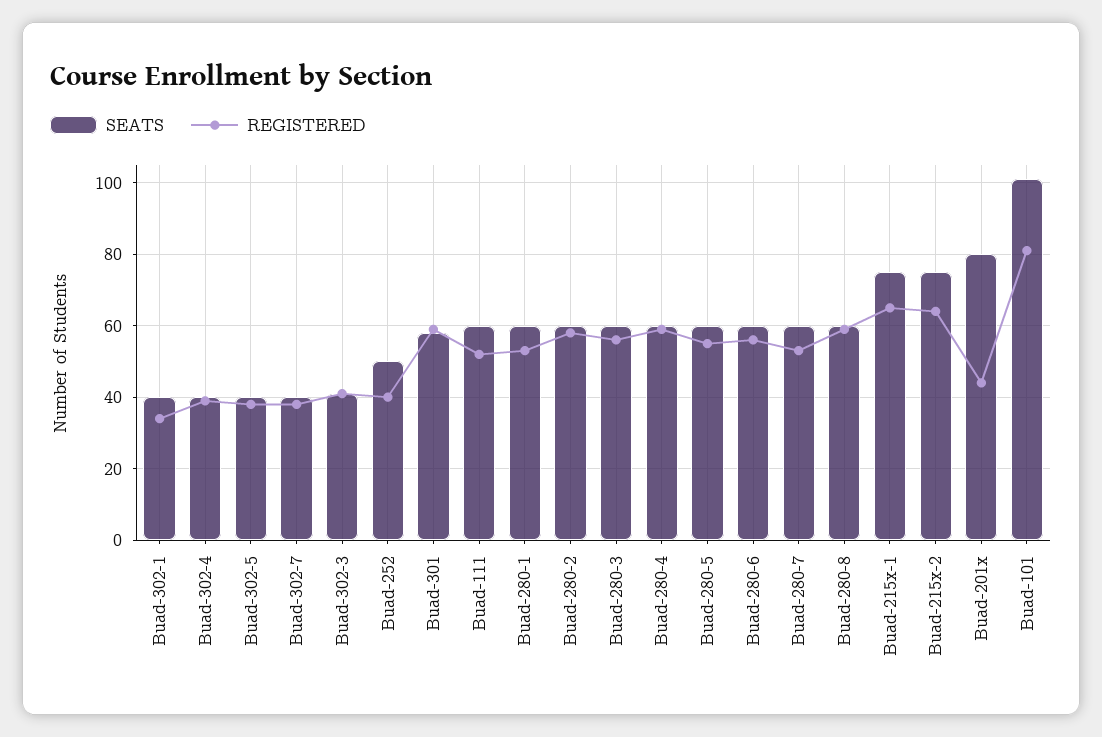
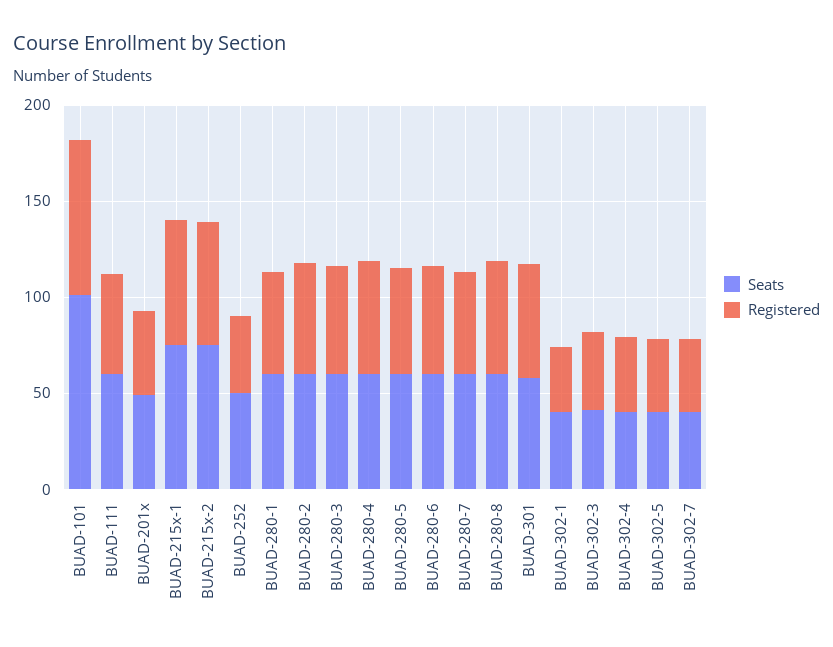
SEATS, Buad-201x: 80 -> 50

